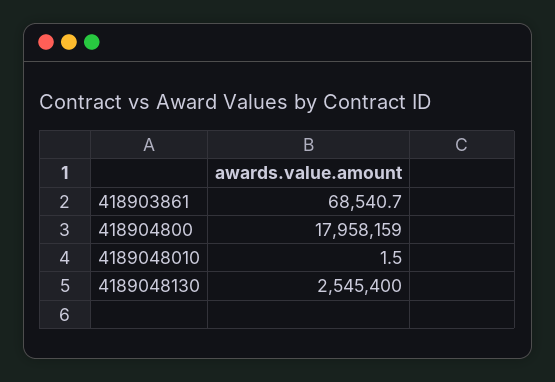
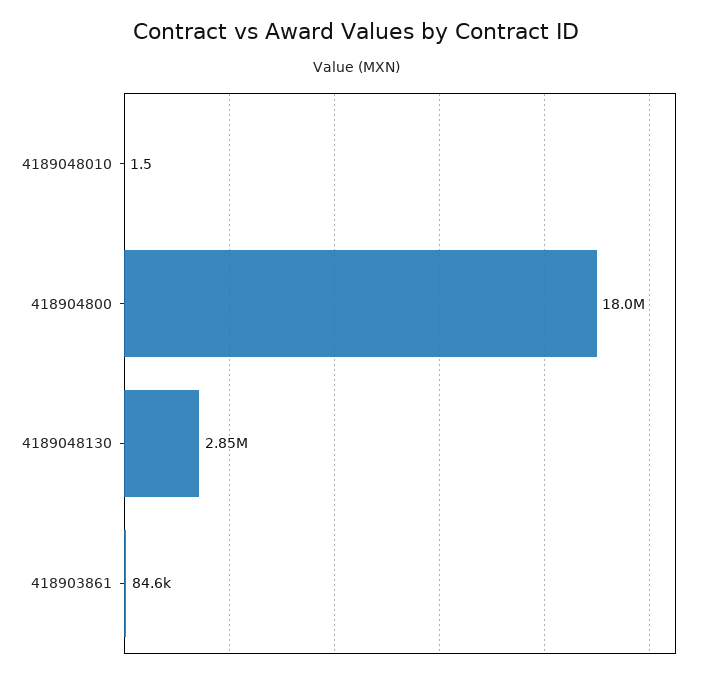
418903861: 68540.7 -> 84600
4189048130: 2545400 -> 2850000

